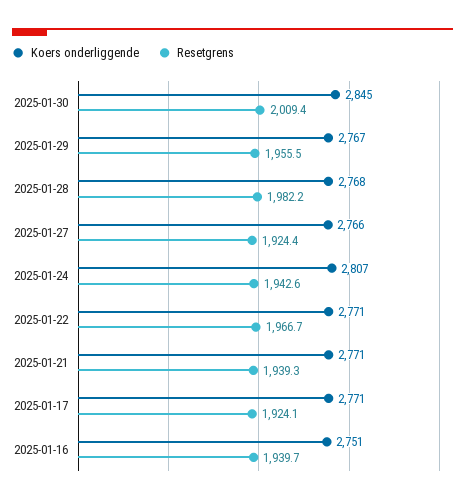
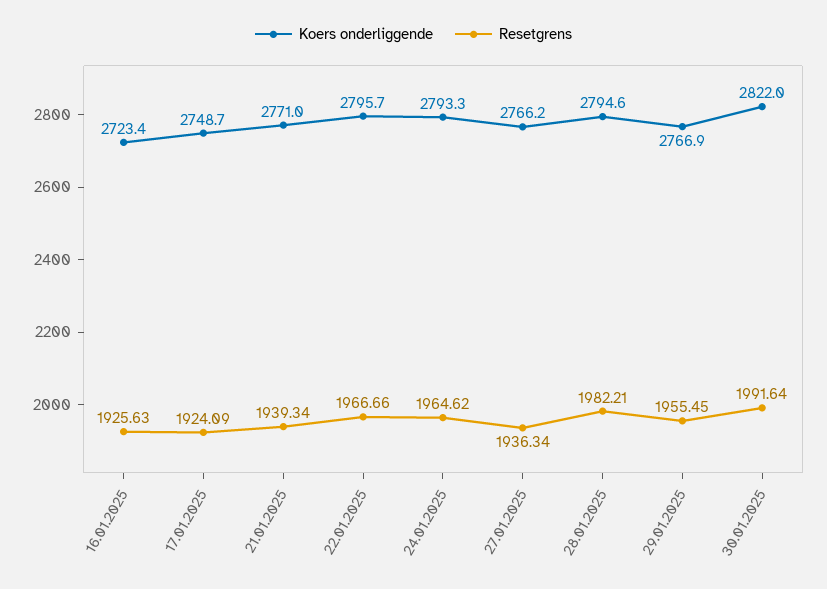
Koers onderliggende, 2025-01-30: 2845 -> 2822
Resetgrens, 2025-01-30: 2009.4 -> 1991.64
Koers onderliggende, 2025-01-28: 2768 -> 2794.6
Resetgrens, 2025-01-27: 1924.4 -> 1936.34
Koers onderliggende, 2025-01-24: 2807 -> 2793.3
Resetgrens, 2025-01-24: 1942.6 -> 1964.62
Koers onderliggende, 2025-01-22: 2771 -> 2795.7
Koers onderliggende, 2025-01-17: 2771 -> 2748.7
Koers onderliggende, 2025-01-16: 2751 -> 2723.4
Resetgrens, 2025-01-16: 1939.7 -> 1925.63

